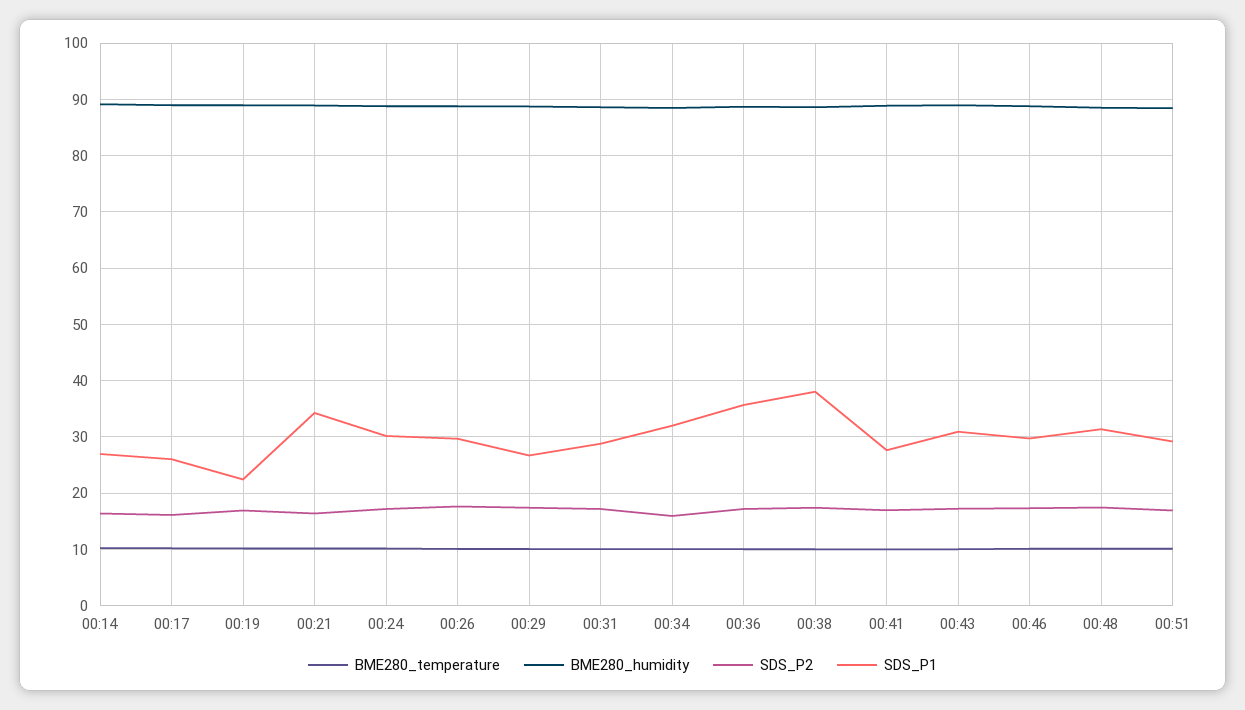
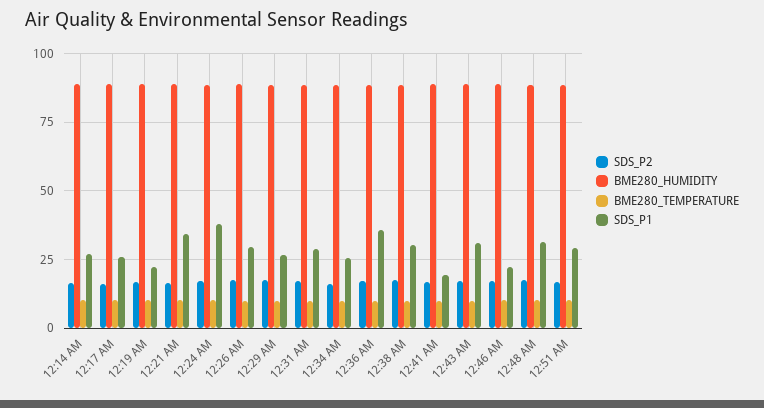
SDS_P1, 00:24: 30 -> 37.5
SDS_P1, 00:34: 32 -> 25
SDS_P1, 00:38: 38 -> 30
SDS_P1, 00:41: 28 -> 20
SDS_P1, 00:46: 30 -> 22.5

